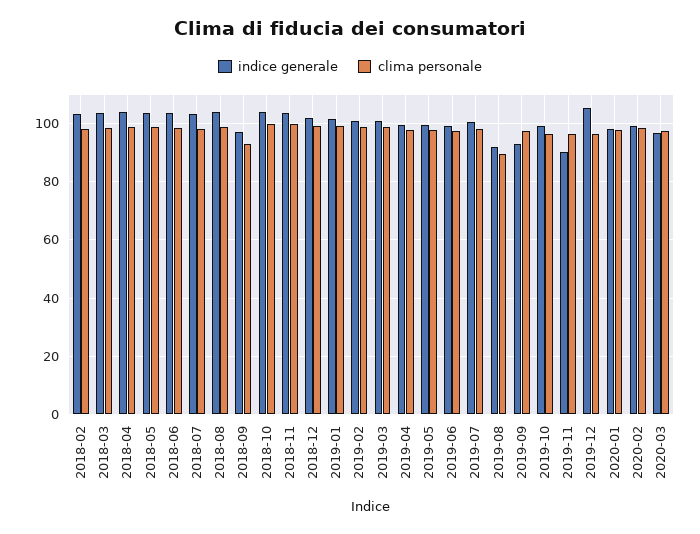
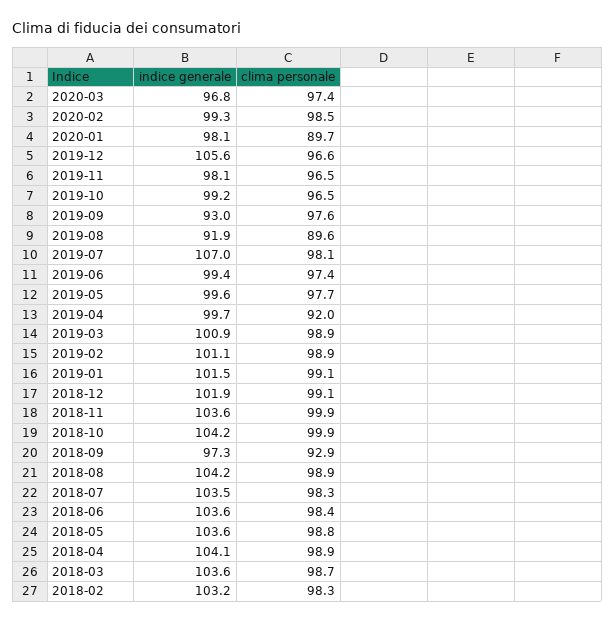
clima personale, 2019-04: 97.5 -> 92
indice generale, 2019-07: 100 -> 107
indice generale, 2019-11: 90 -> 98.1
clima personale, 2020-01: 97.5 -> 89.7

